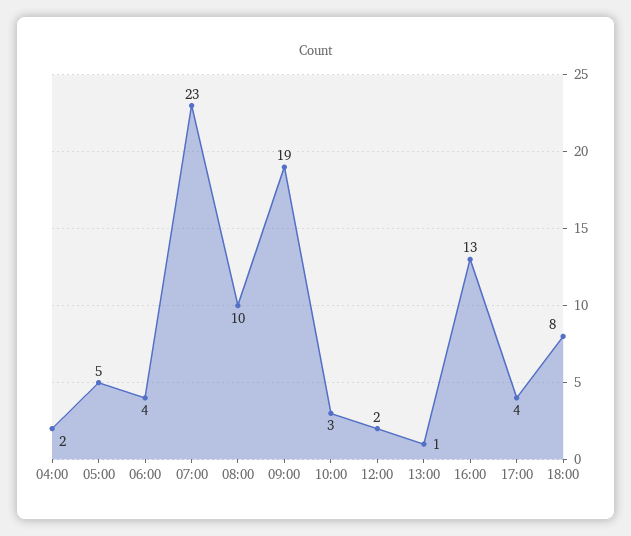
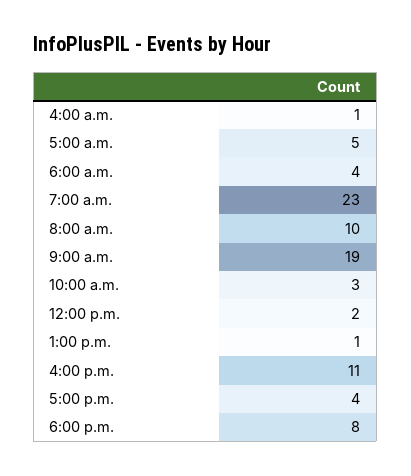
04:00: 2 -> 1
16:00: 13 -> 11

